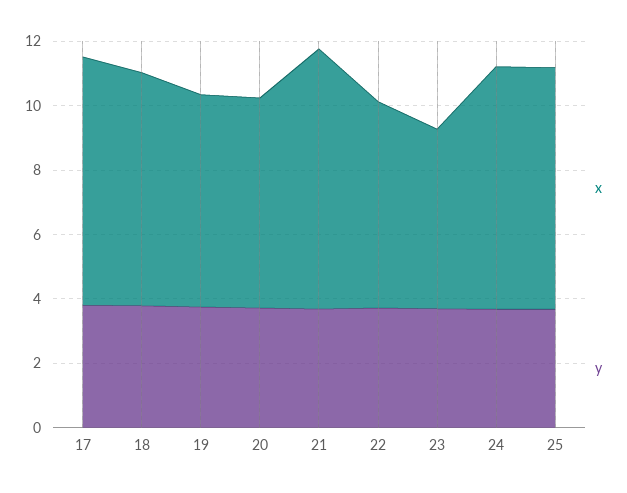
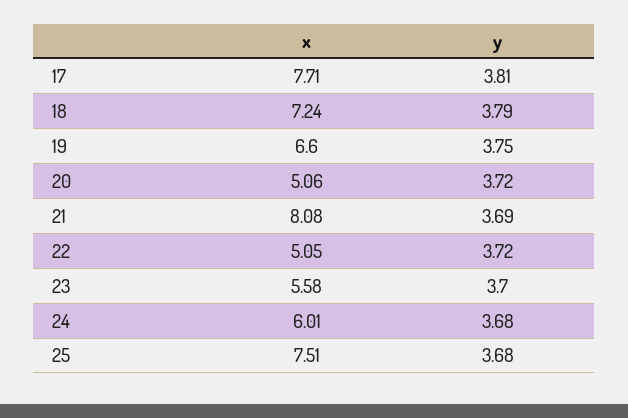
x, 20: 6.5 -> 5.06
x, 22: 6.5 -> 5.05
x, 24: 7.5 -> 6.01

